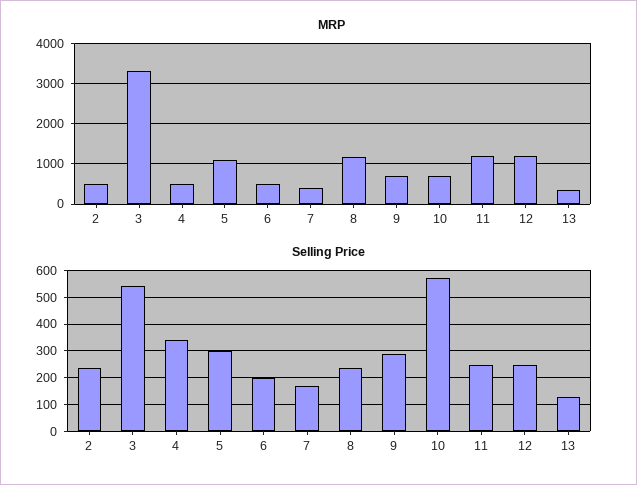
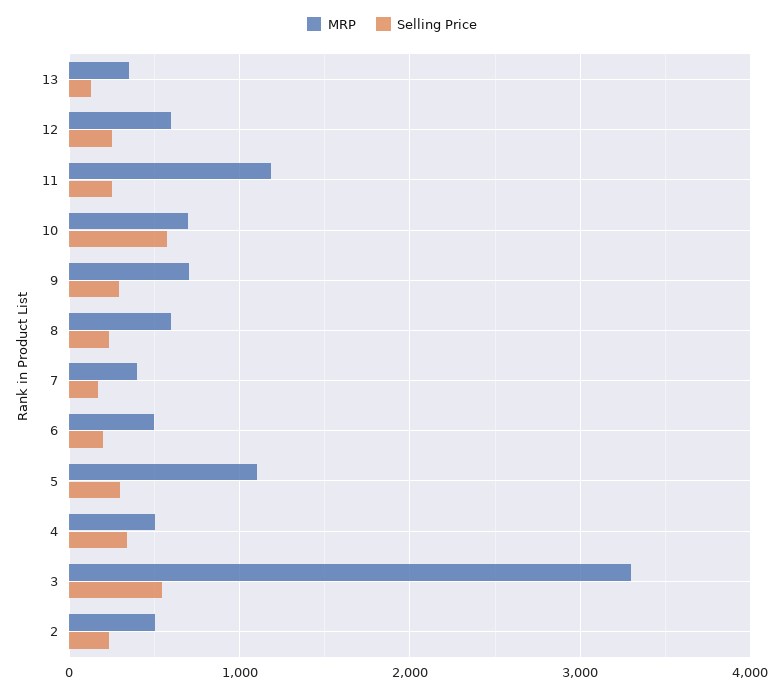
MRP, 8: 1200 -> 600
MRP, 12: 1200 -> 600

